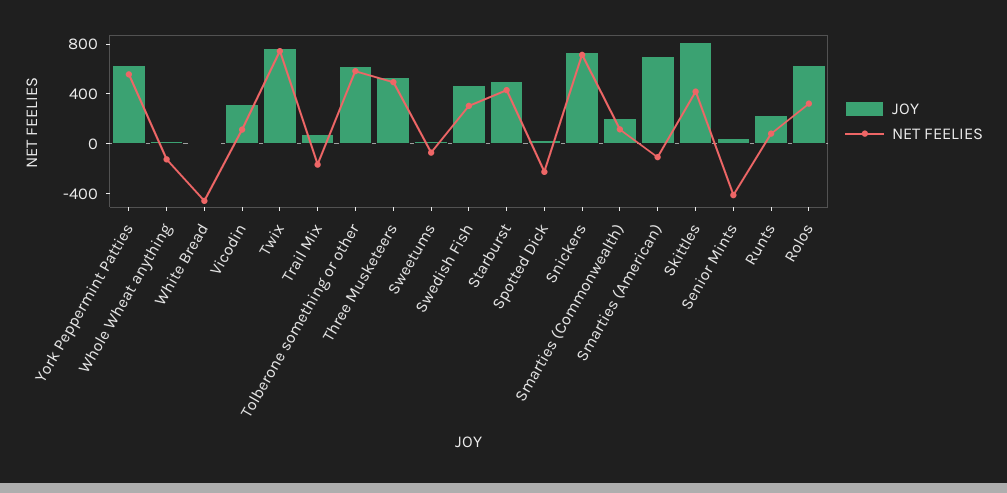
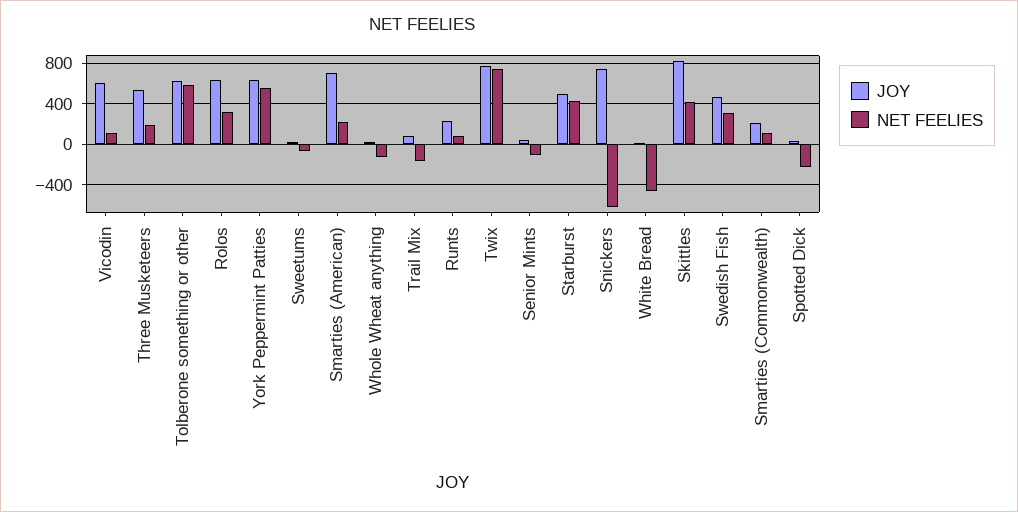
JOY, Vicodin: 300 -> 600
NET FEELIES, Three Musketeers: 500 -> 200
NET FEELIES, Snickers: 700 -> -600
NET FEELIES, Smarties (American): -100 -> 200
NET FEELIES, Senior Mints: -400 -> -100

